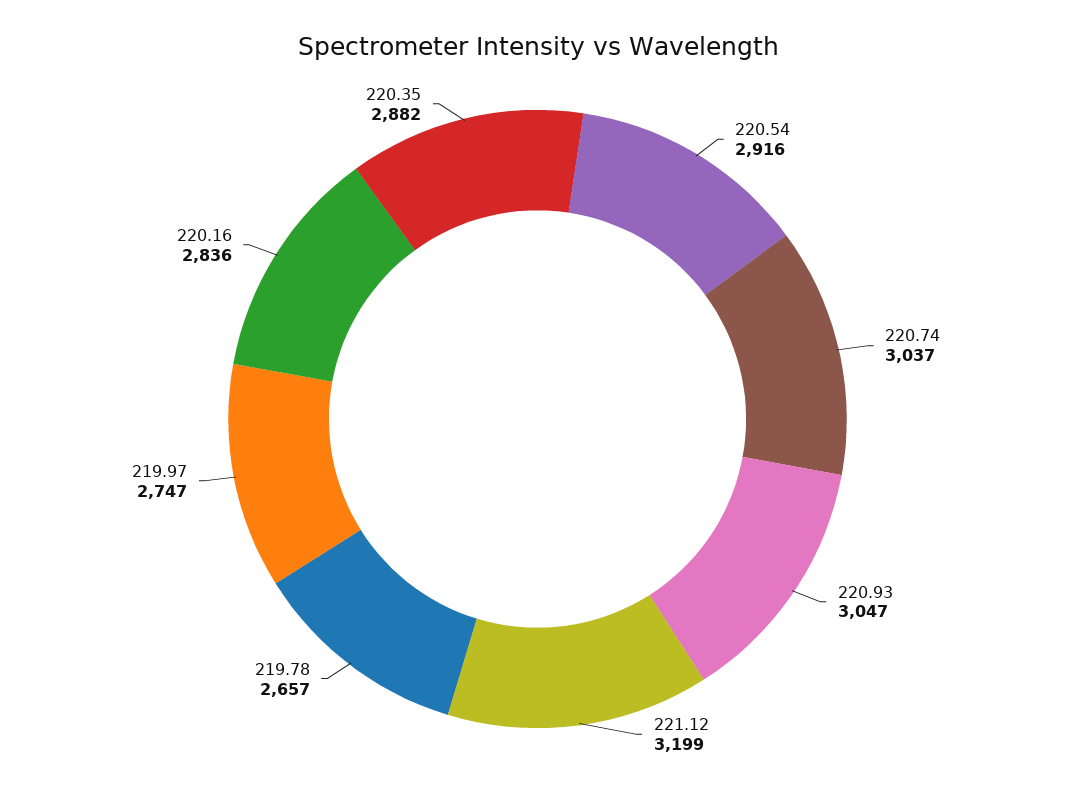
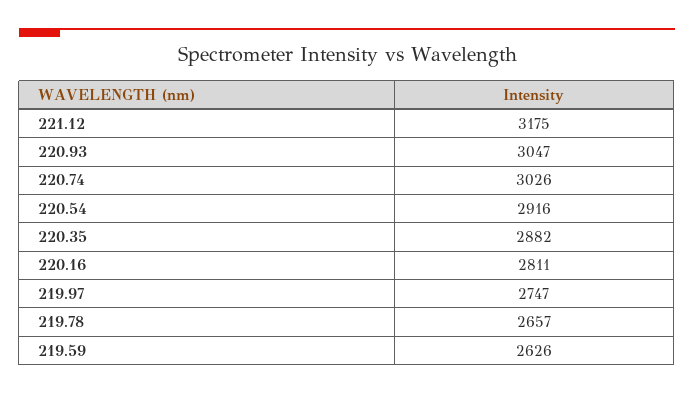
220.74: 3037 -> 3026
221.12: 3199 -> 3175
220.16: 2836 -> 2811
219.59: none -> 2626

